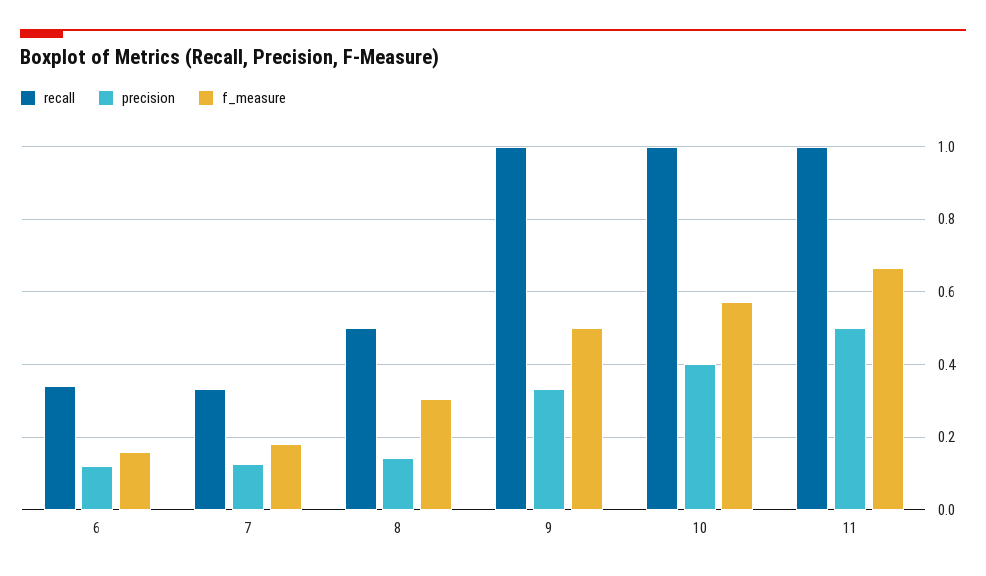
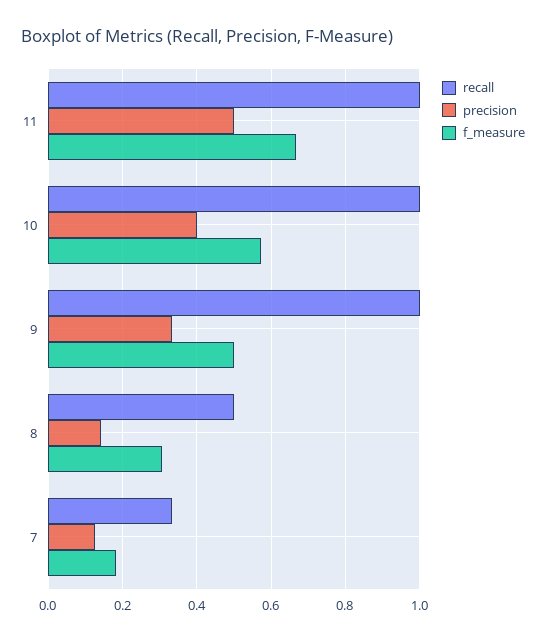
recall, 6: 0.34 -> none
precision, 6: 0.12 -> none
f_measure, 6: 0.16 -> none

